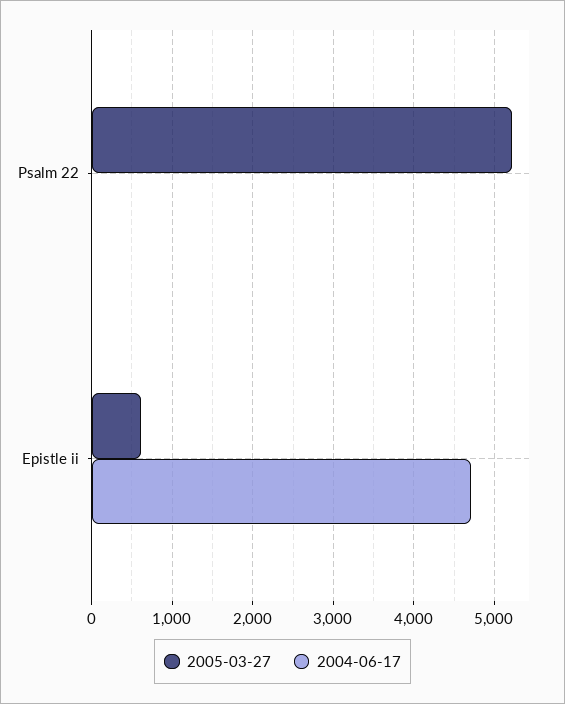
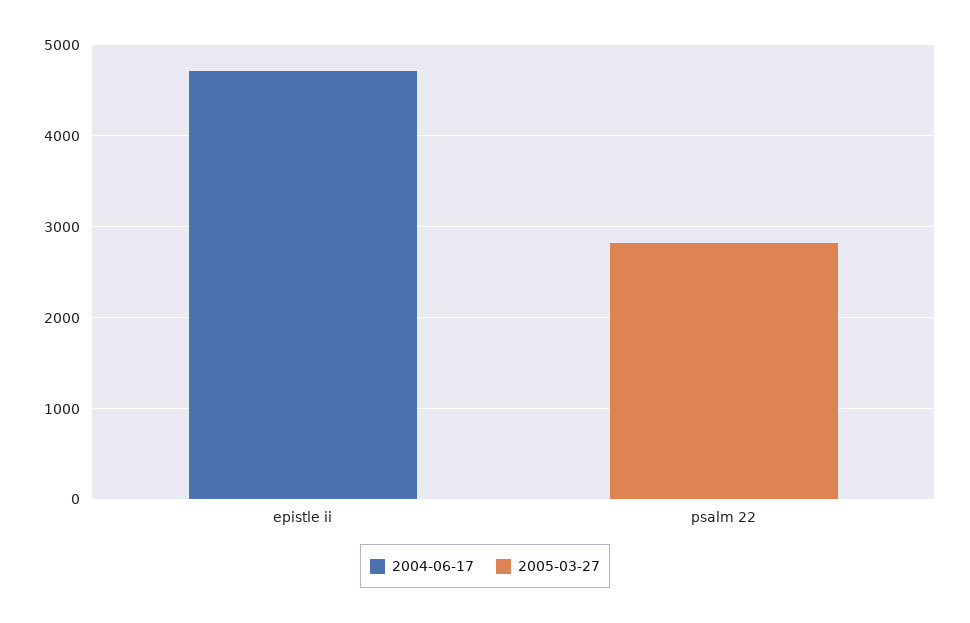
2005-03-27, Psalm 22: 5200 -> 2800
2005-03-27, Epistle ii: 600 -> 0

